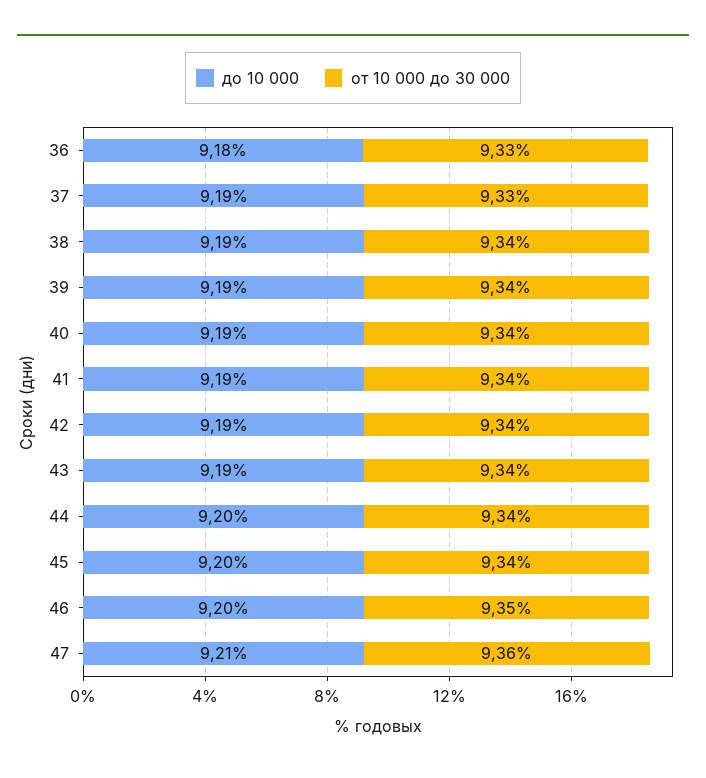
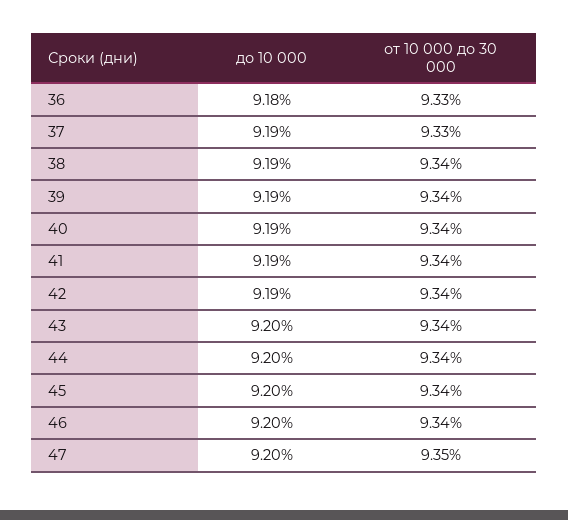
до 10 000, 43: 9.19 -> 9.2
от 10 000 до 30 000, 46: 9.35 -> 9.34
до 10 000, 47: 9.21 -> 9.2
от 10 000 до 30 000, 47: 9.36 -> 9.35

